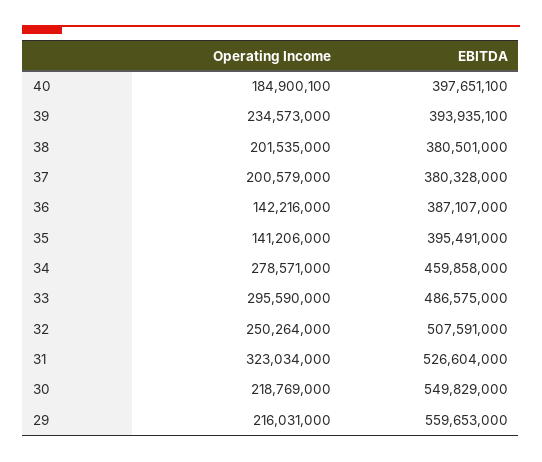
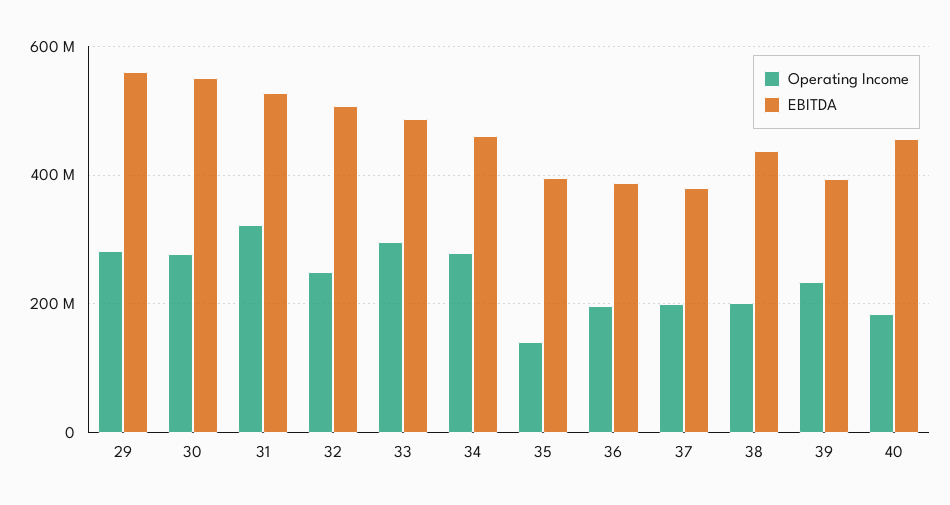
EBITDA, 40: 397651100 -> 460000000
EBITDA, 38: 380501000 -> 440000000
Operating Income, 36: 142216000 -> 200000000
Operating Income, 30: 218769000 -> 280000000
Operating Income, 29: 216031000 -> 280000000

